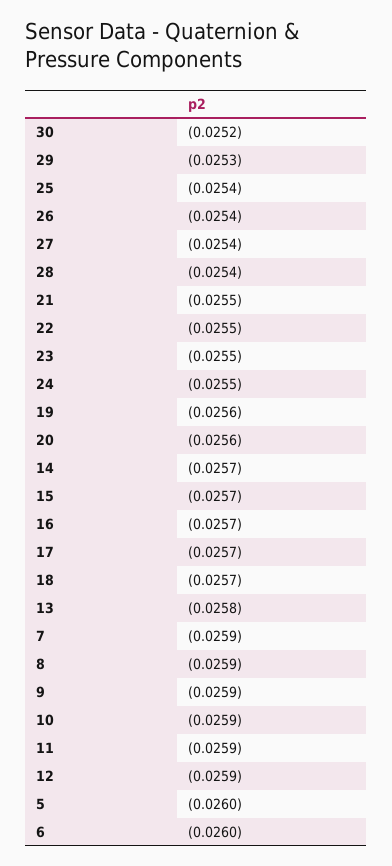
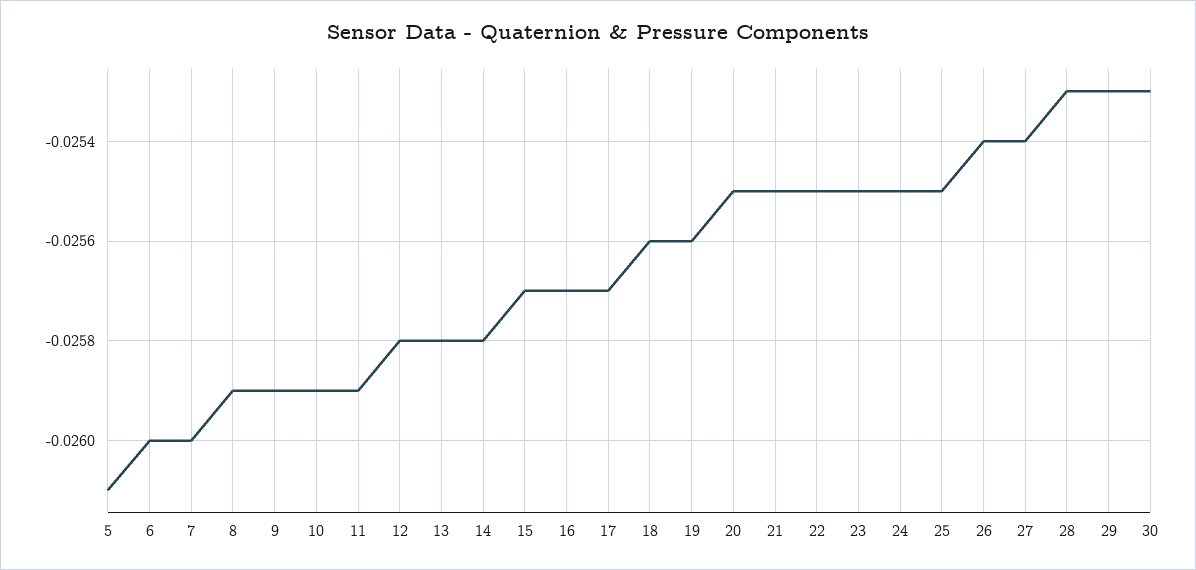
30: -0.0252 -> -0.0253
25: -0.0254 -> -0.0255
28: -0.0254 -> -0.0253
20: -0.0256 -> -0.0255
14: -0.0257 -> -0.0258
18: -0.0257 -> -0.0256
7: -0.0259 -> -0.026
12: -0.0259 -> -0.0258
5: -0.026 -> -0.0261

